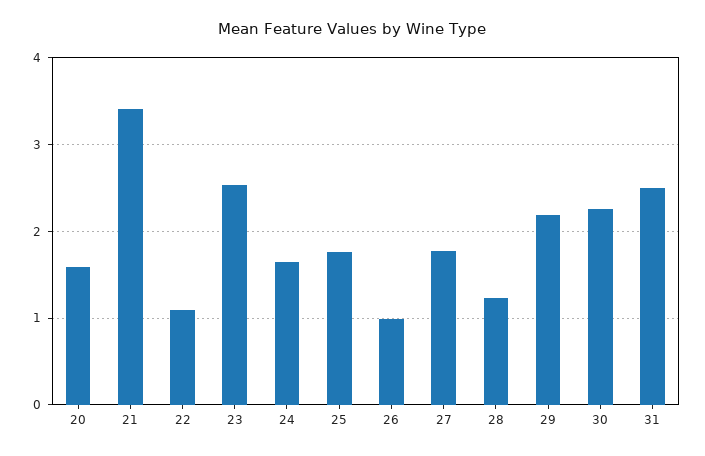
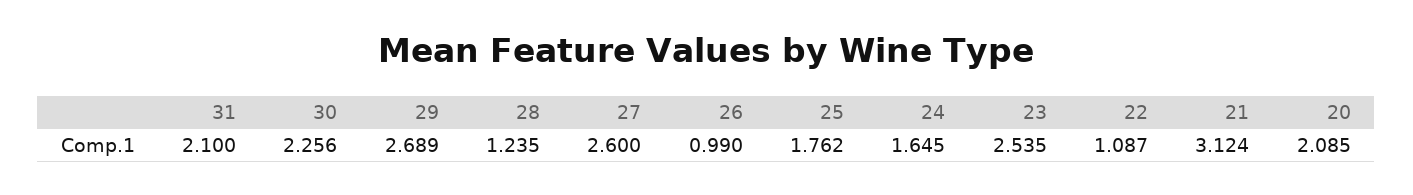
20: 1.6 -> 2.085
21: 3.4 -> 3.124
27: 1.8 -> 2.6
29: 2.2 -> 2.689
31: 2.5 -> 2.1

